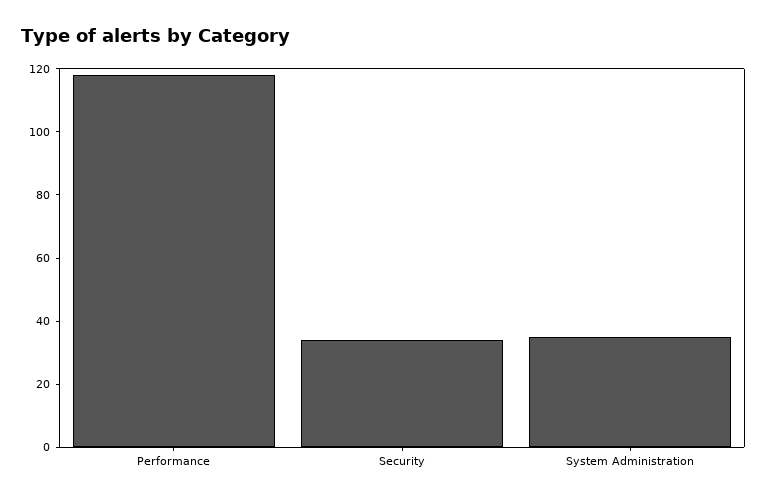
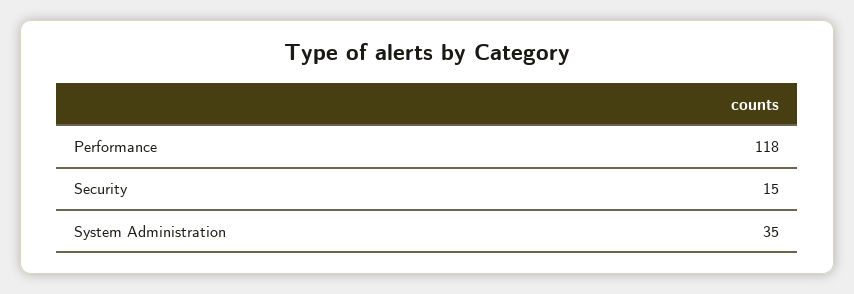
Security: 35 -> 15

